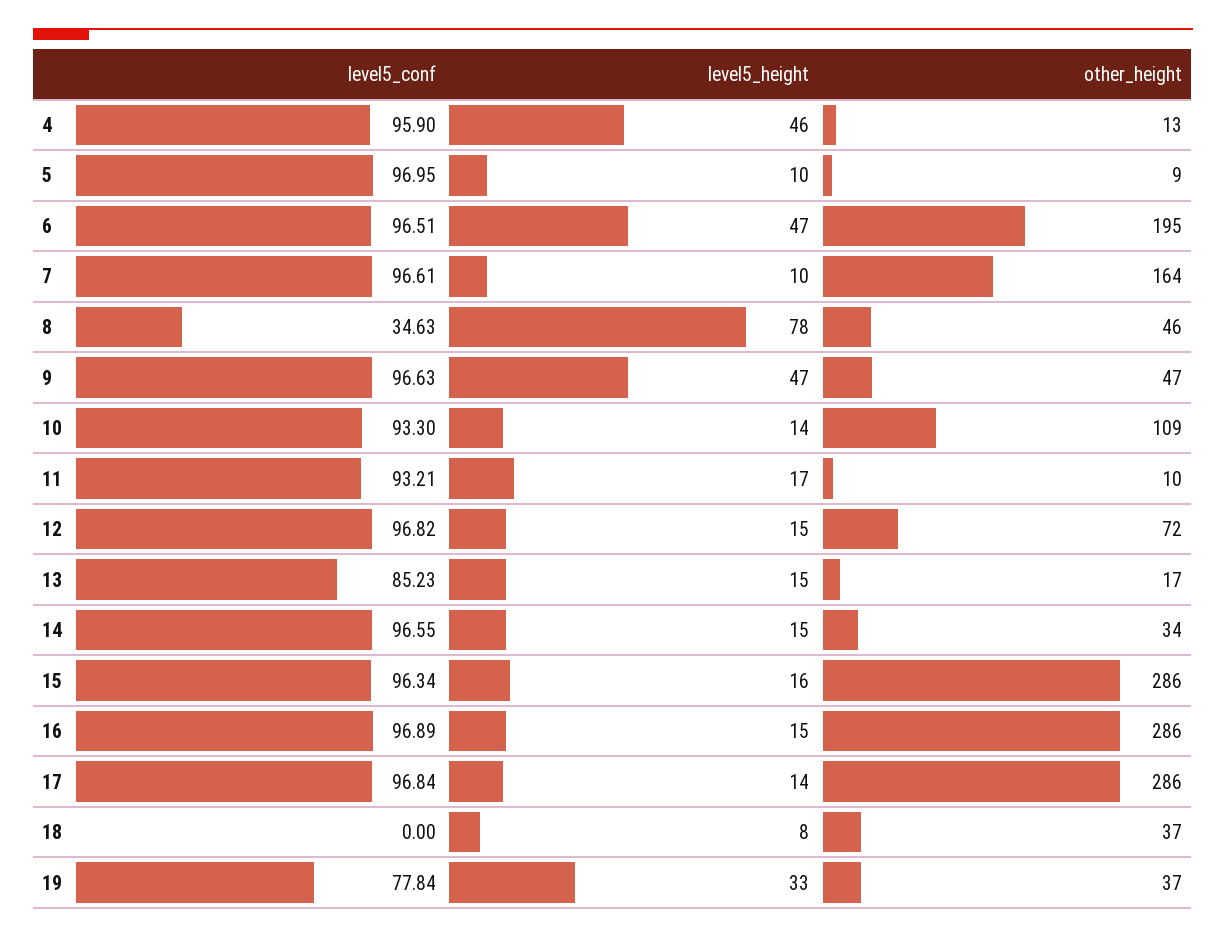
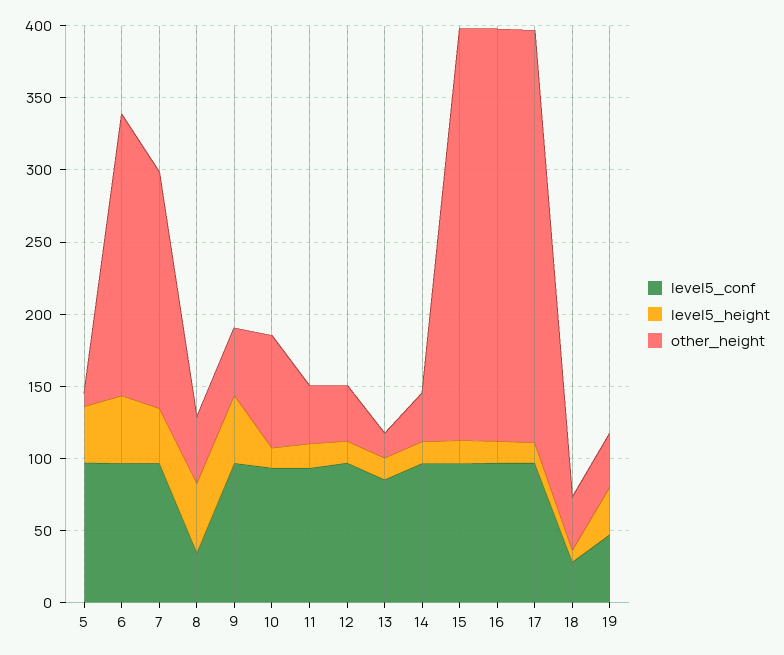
level5_conf, 4: 95.9 -> none
level5_height, 4: 46 -> none
other_height, 4: 13 -> none
level5_height, 5: 10 -> 40
level5_height, 7: 10 -> 40
level5_height, 8: 78 -> 50
other_height, 10: 109 -> 80
other_height, 11: 10 -> 40
other_height, 12: 72 -> 40
level5_conf, 18: 0 -> 30
level5_conf, 19: 77.84 -> 50

